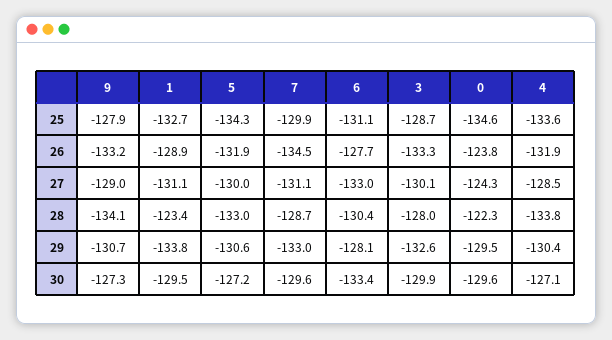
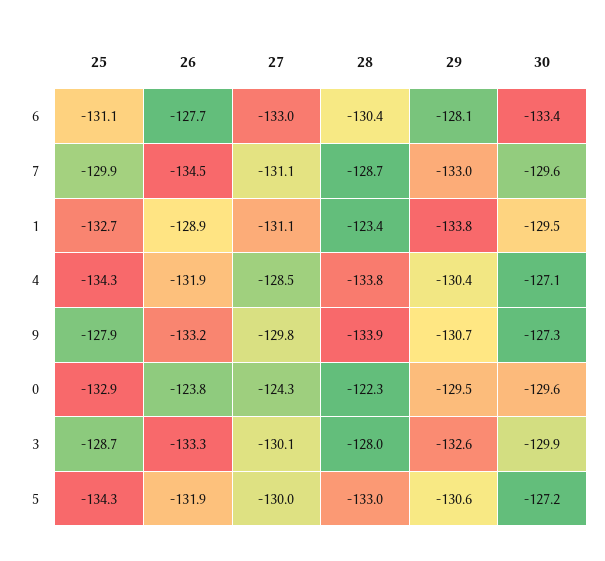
0, 25: -134.6 -> -132.9
4, 25: -133.6 -> -134.3
9, 27: -129 -> -129.8
9, 28: -134.1 -> -133.9

